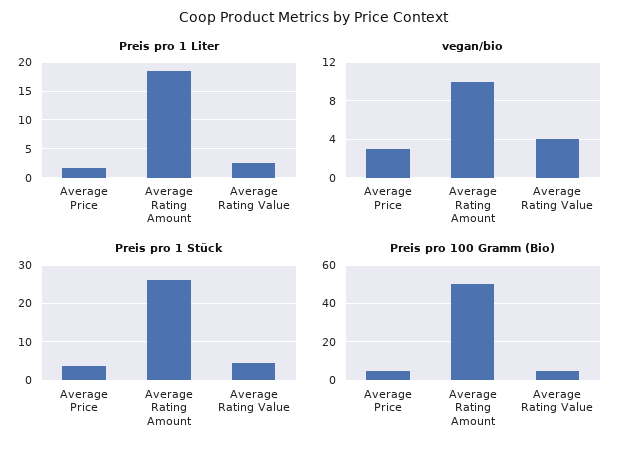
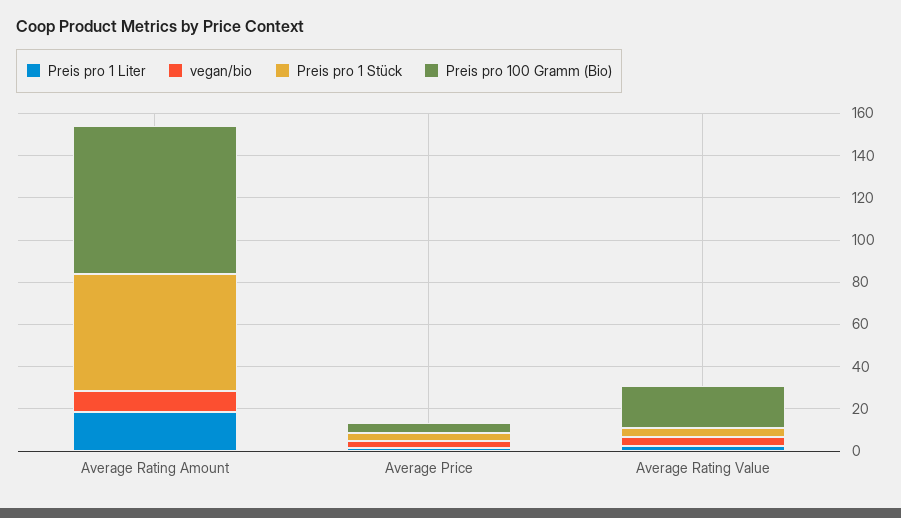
Preis pro 1 Stück, Average Rating Amount: 26 -> 55
Preis pro 100 Gramm (Bio), Average Rating Amount: 50 -> 70
Preis pro 100 Gramm (Bio), Average Rating Value: 5 -> 20

